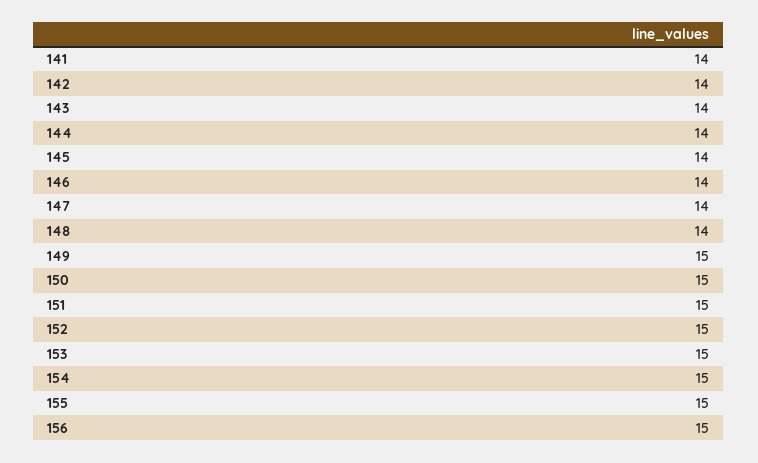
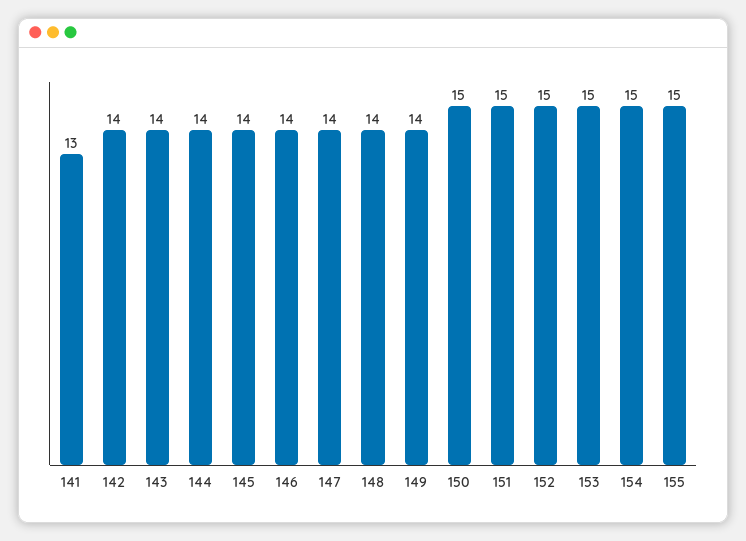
141: 14 -> 13
149: 15 -> 14
156: 15 -> none

